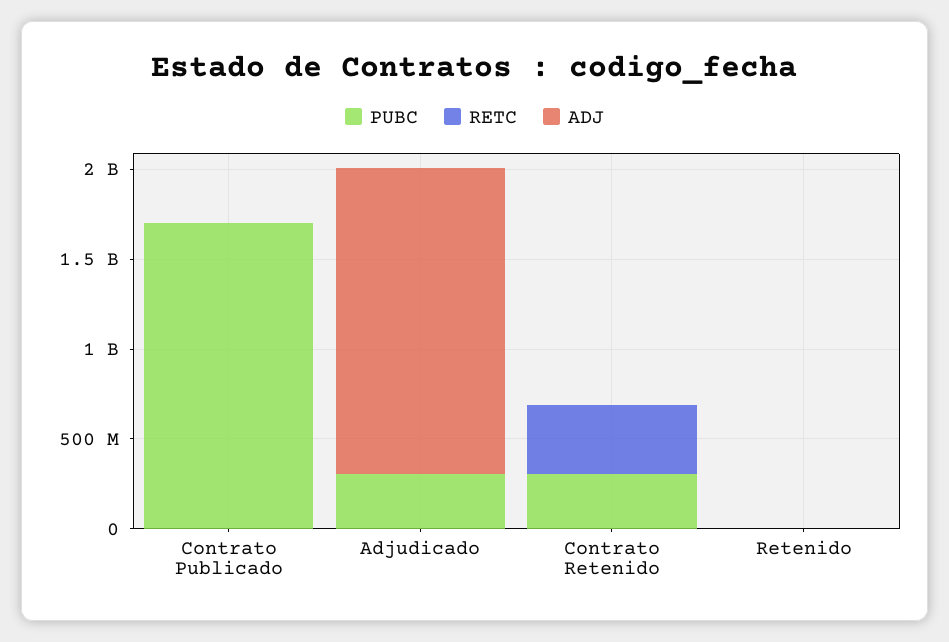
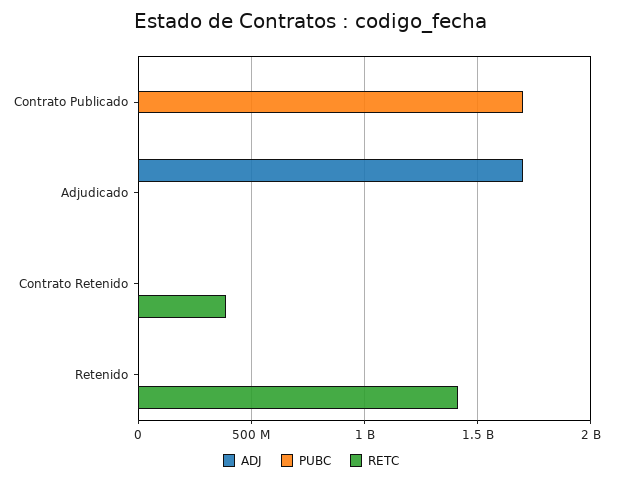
PUBC, Adjudicado: 300000000 -> 0
PUBC, Contrato Retenido: 300000000 -> 0
RETC, Retenido: 0 -> 1400000000

